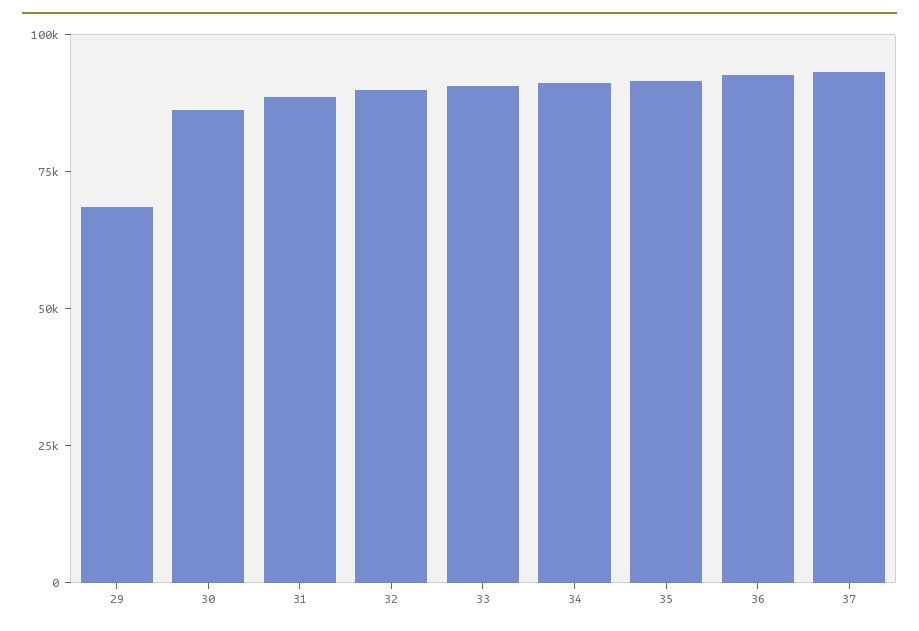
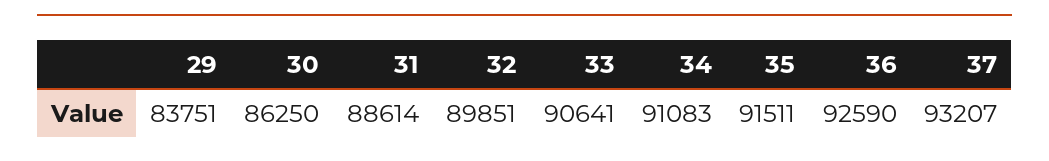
29: 70000 -> 83751

